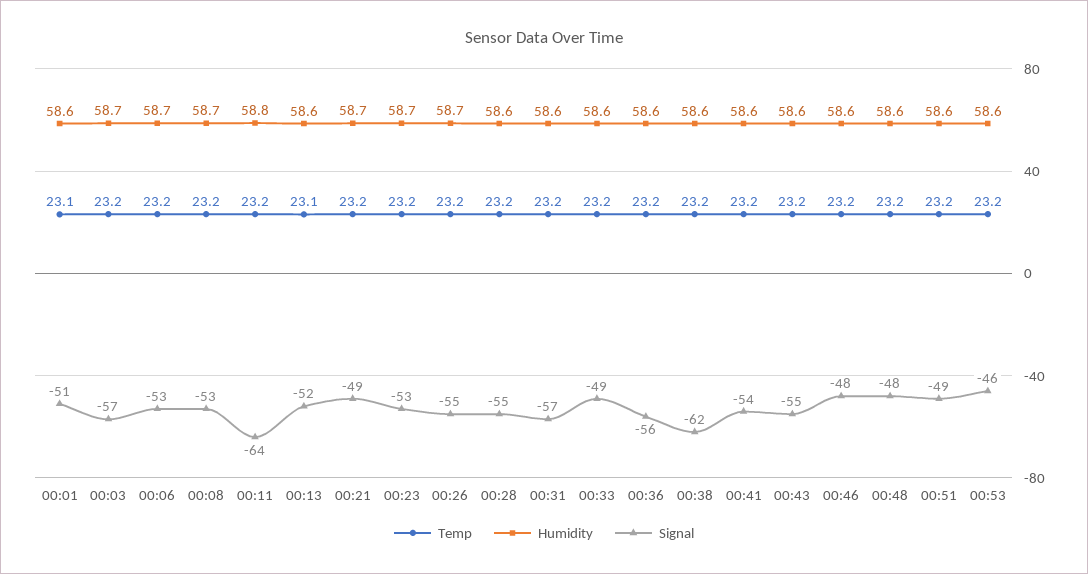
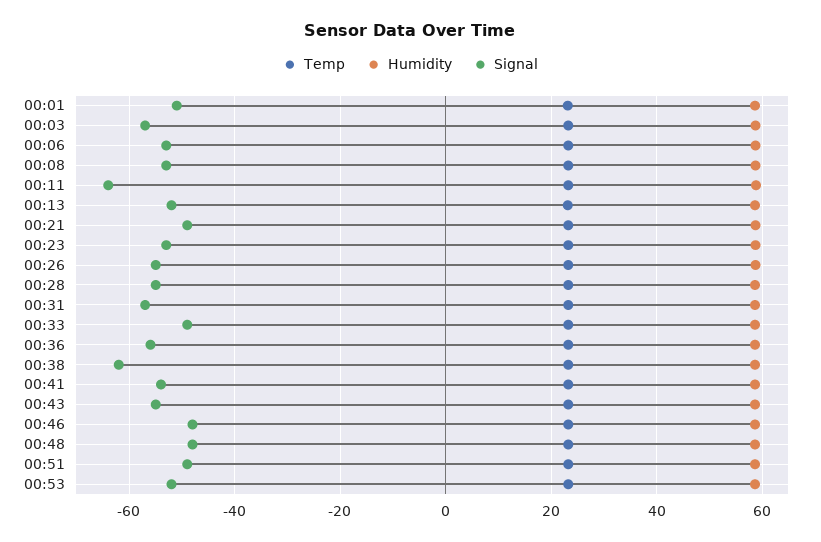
Signal, 00:53: -46 -> -52

